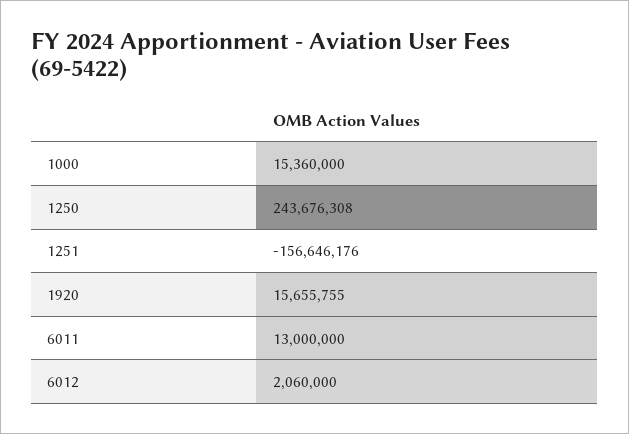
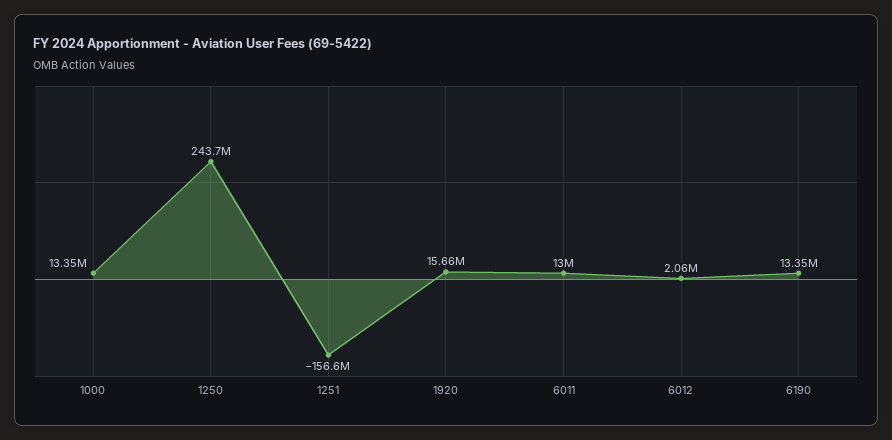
1000: 15360000 -> 13350000
6190: none -> 13350000

